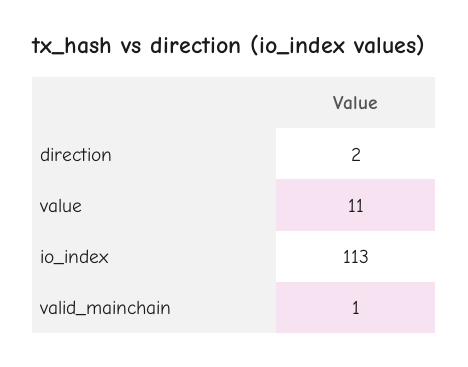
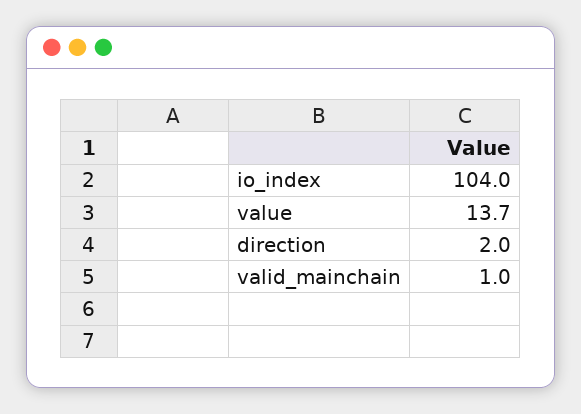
value: 11 -> 13.7
io_index: 113 -> 104

